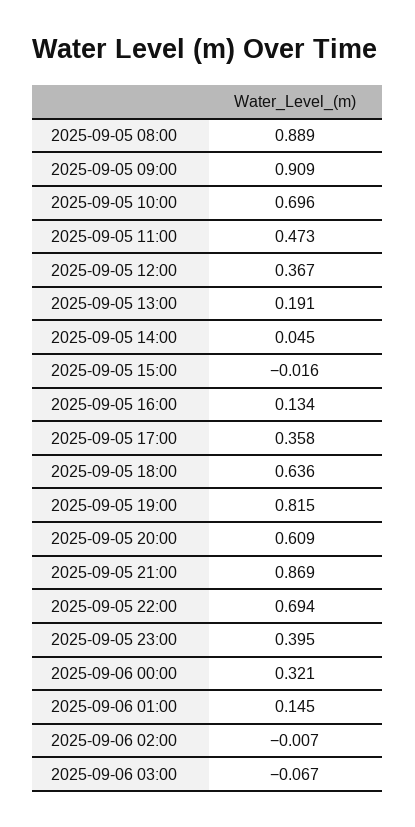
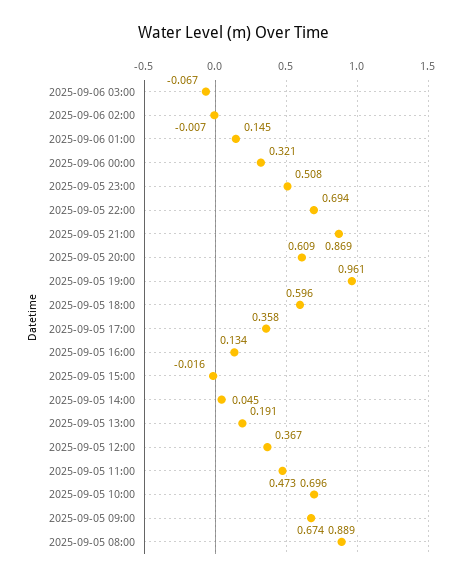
2025-09-05 09:00: 0.909 -> 0.674
2025-09-05 18:00: 0.636 -> 0.596
2025-09-05 19:00: 0.815 -> 0.961
2025-09-05 23:00: 0.395 -> 0.508

